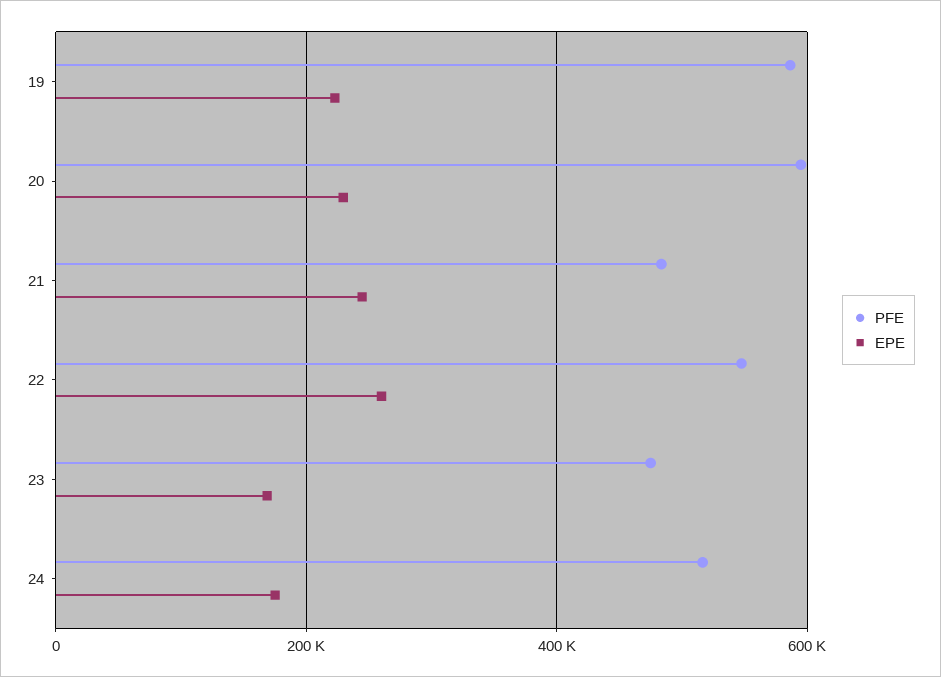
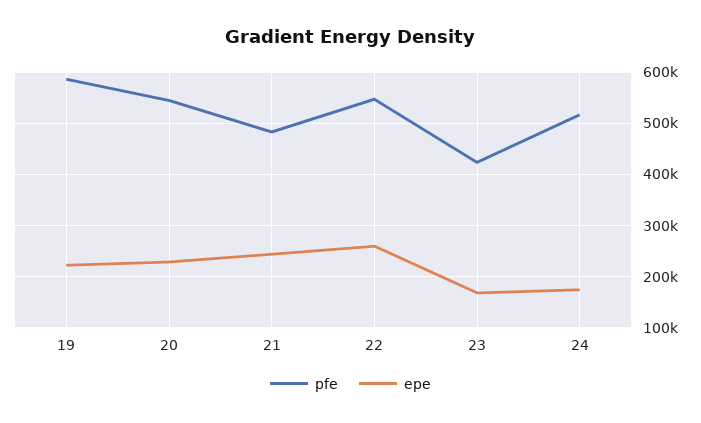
PFE, 20: 600000 -> 540000
PFE, 23: 480000 -> 420000

